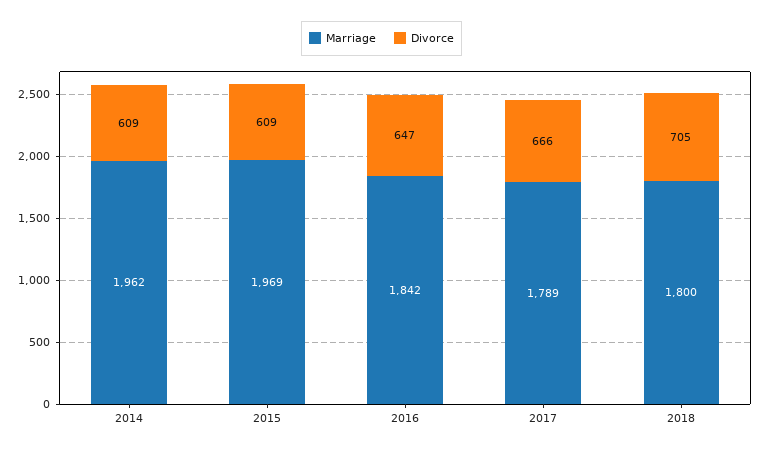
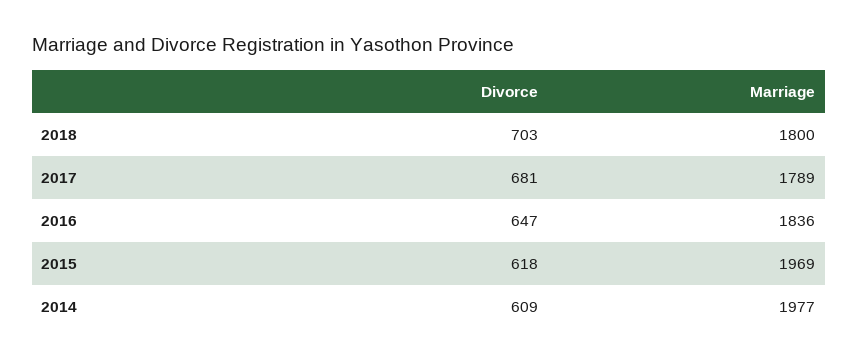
Marriage, 2014: 1962 -> 1977
Divorce, 2015: 609 -> 618
Marriage, 2016: 1842 -> 1836
Divorce, 2017: 666 -> 681
Divorce, 2018: 705 -> 703

